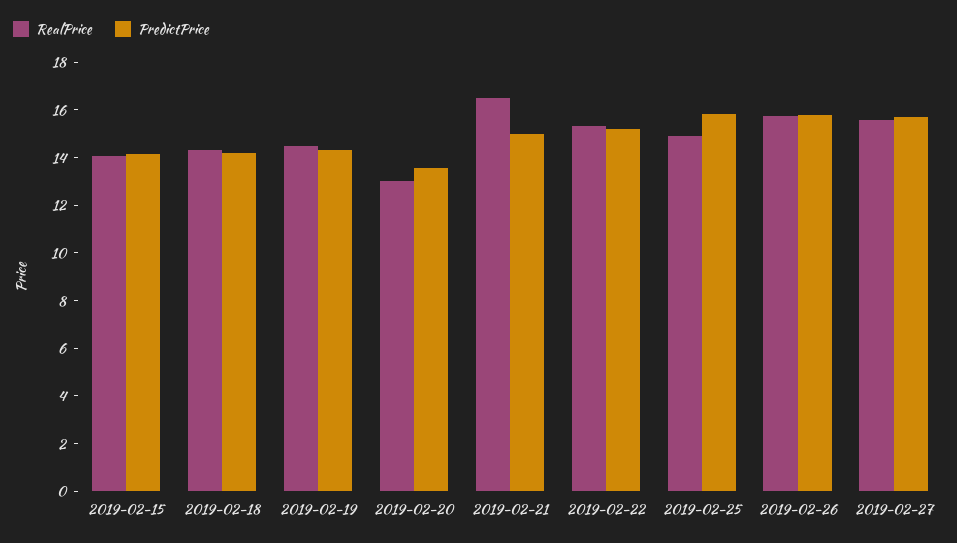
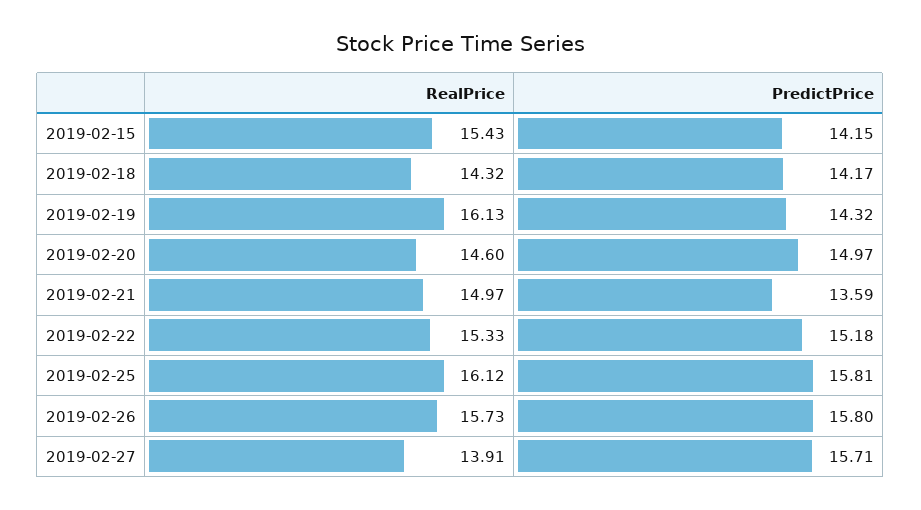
RealPrice, 2019-02-15: 14 -> 15.43
RealPrice, 2019-02-19: 14.5 -> 16.13
RealPrice, 2019-02-20: 13 -> 14.6
PredictPrice, 2019-02-20: 13.5 -> 14.97
RealPrice, 2019-02-21: 16.5 -> 14.97
PredictPrice, 2019-02-21: 15 -> 13.59
RealPrice, 2019-02-25: 15 -> 16.12
RealPrice, 2019-02-27: 15.5 -> 13.91

